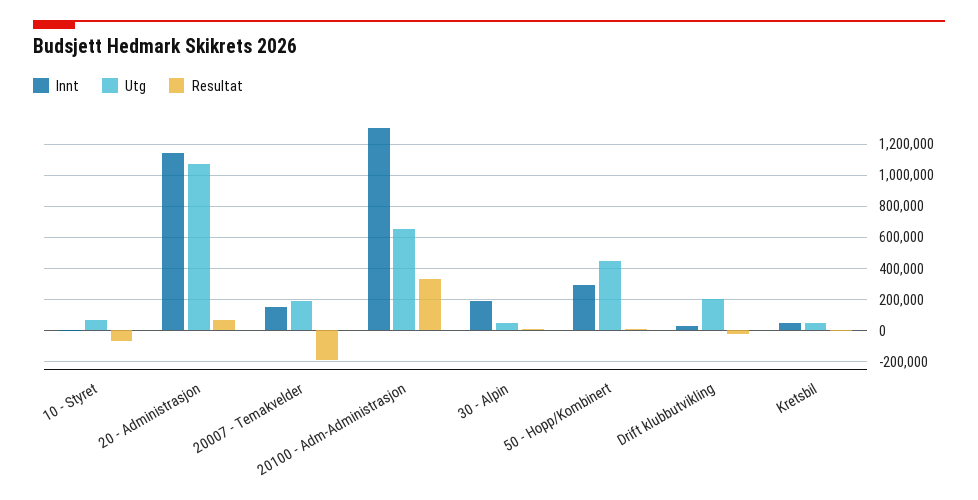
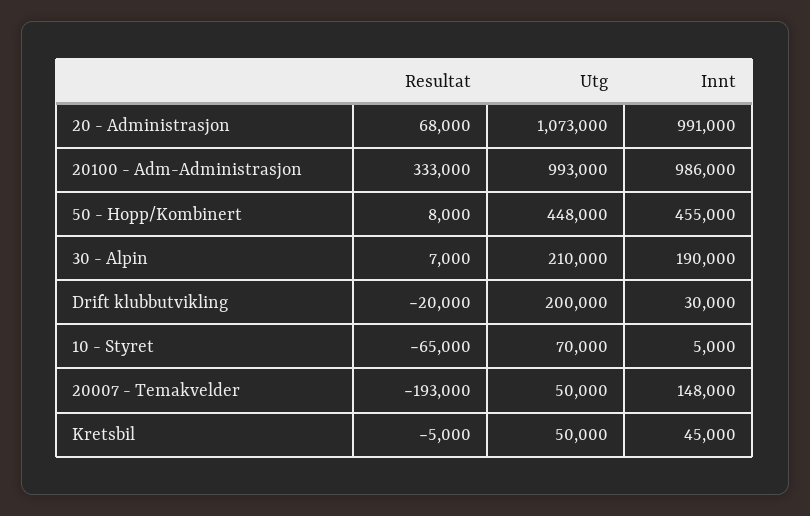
Innt, 20 - Administrasjon: 1150000 -> 991000
Utg, 20007 - Temakvelder: 200000 -> 50000
Innt, 20100 - Adm-Administrasjon: 1300000 -> 986000
Utg, 20100 - Adm-Administrasjon: 650000 -> 993000
Utg, 30 - Alpin: 50000 -> 210000
Innt, 50 - Hopp/Kombinert: 300000 -> 455000

